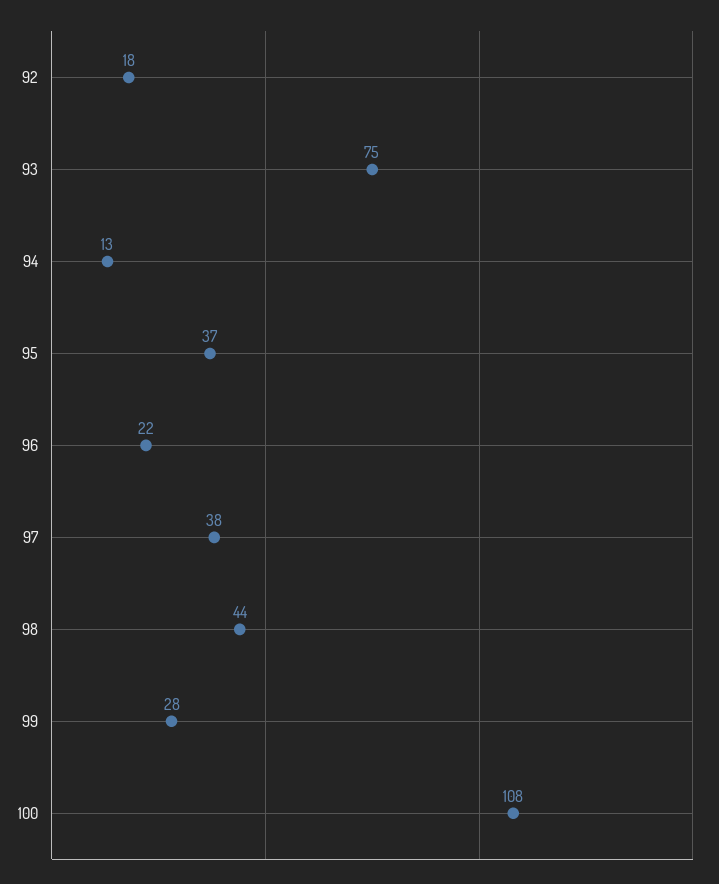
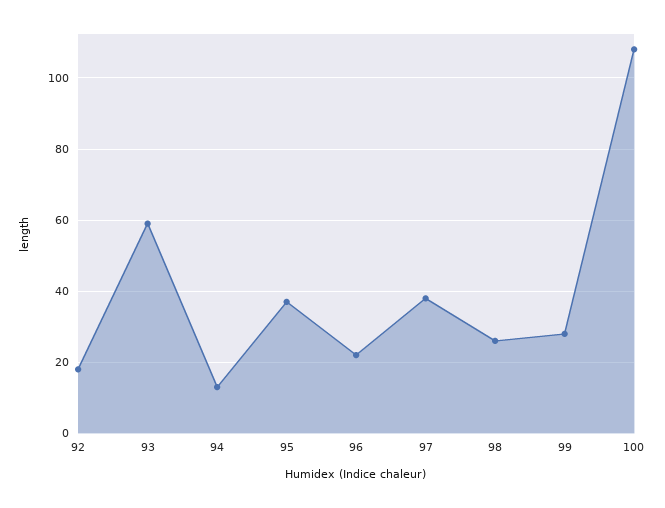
93: 75 -> 60
98: 44 -> 25

